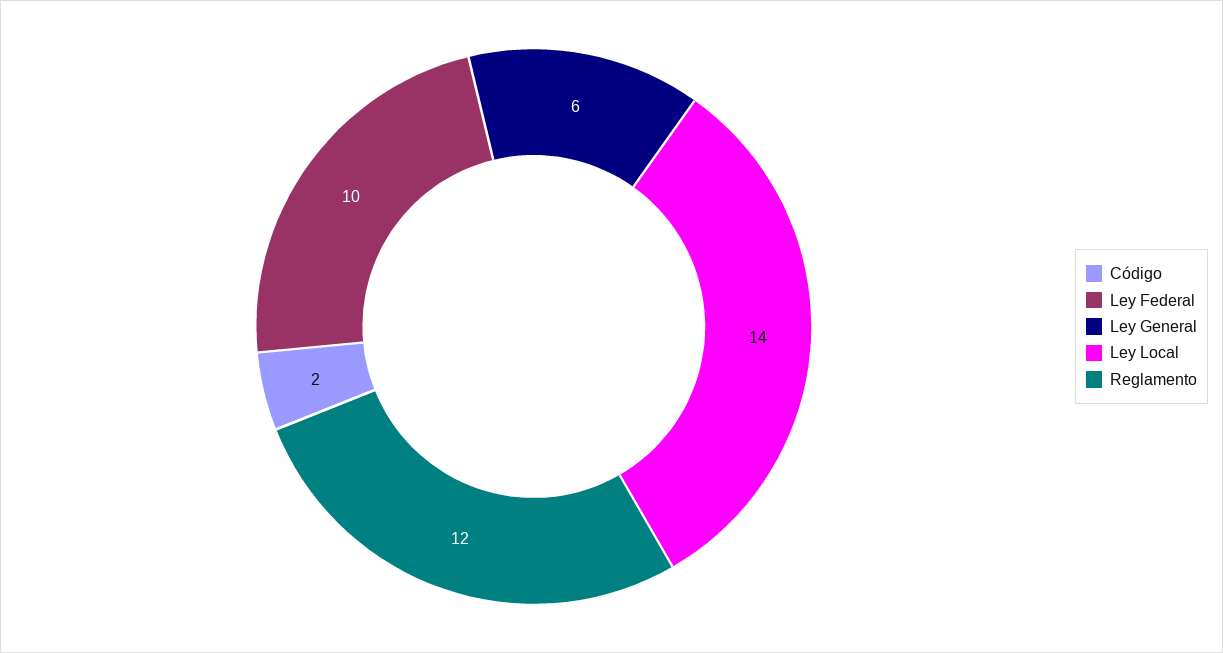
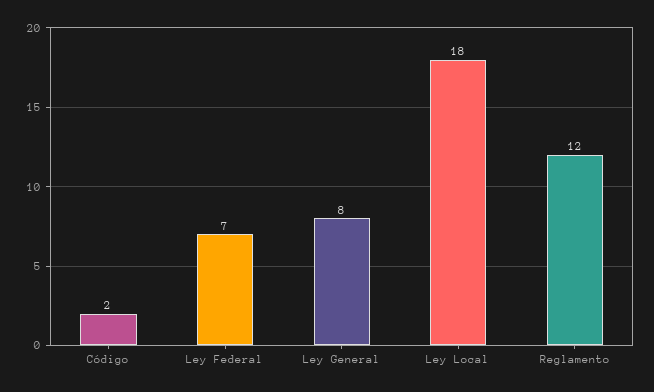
Ley Federal: 10 -> 7
Ley General: 6 -> 8
Ley Local: 14 -> 18

